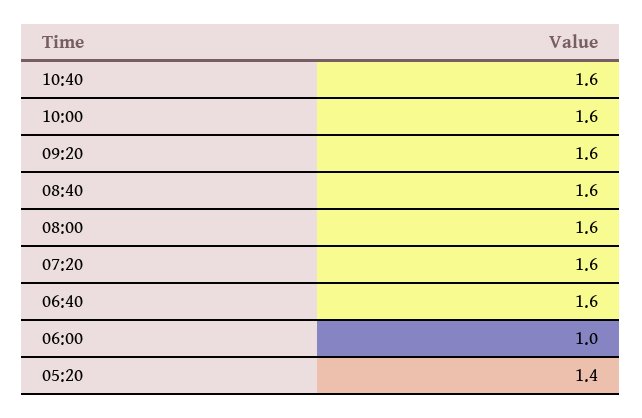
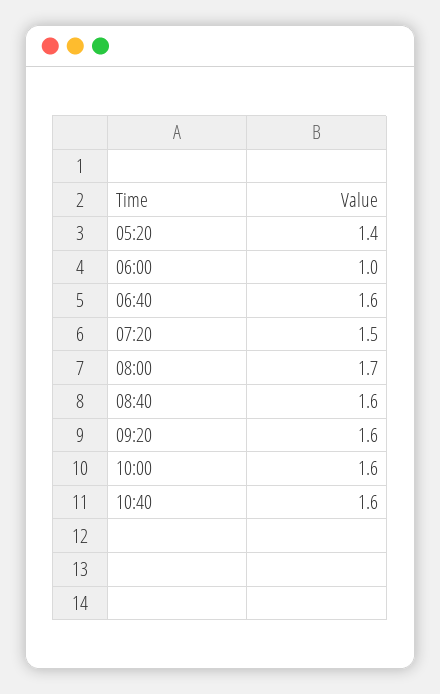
08:00: 1.6 -> 1.7
07:20: 1.6 -> 1.5

